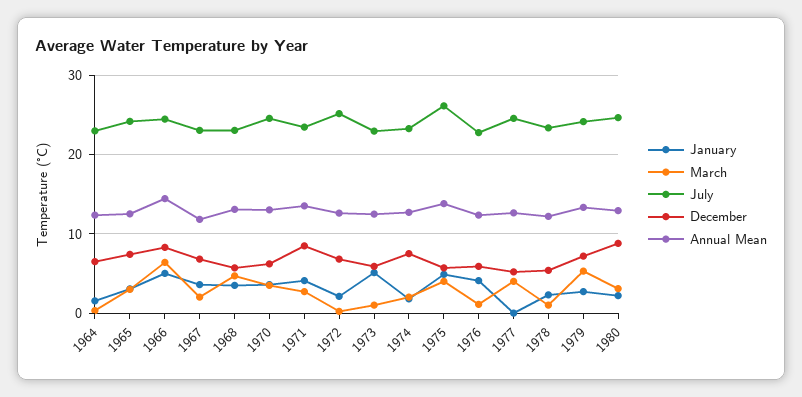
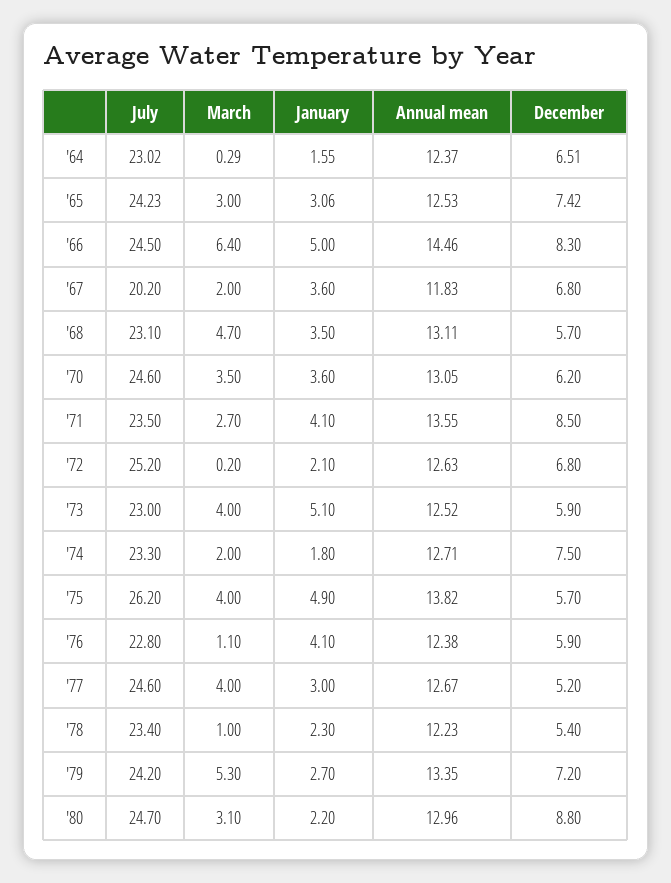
July, 1967: 23 -> 20.2
March, 1973: 1 -> 4
January, 1977: 0 -> 3

